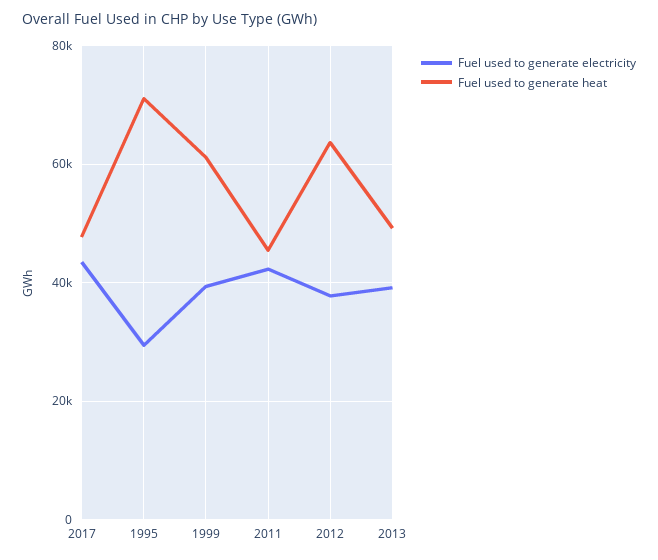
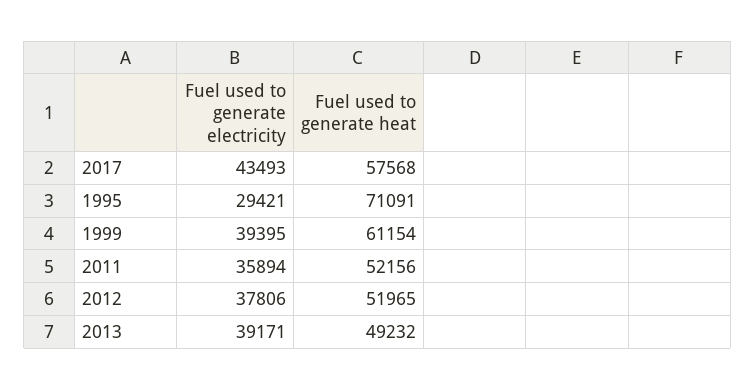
Fuel used to generate heat, 2017: 48000 -> 57568
Fuel used to generate electricity, 2011: 42000 -> 35894
Fuel used to generate heat, 2011: 46000 -> 52156
Fuel used to generate heat, 2012: 64000 -> 51965

